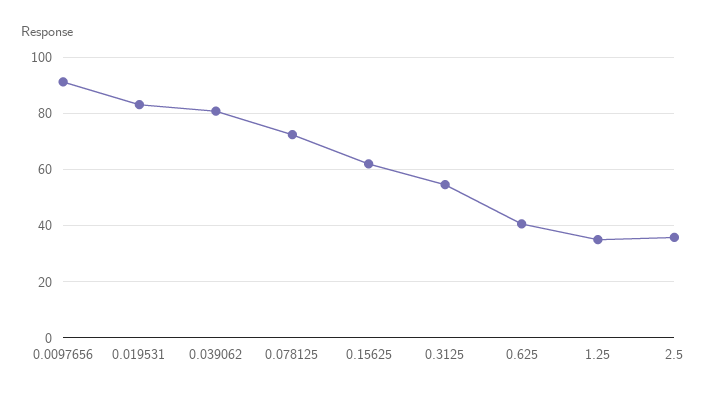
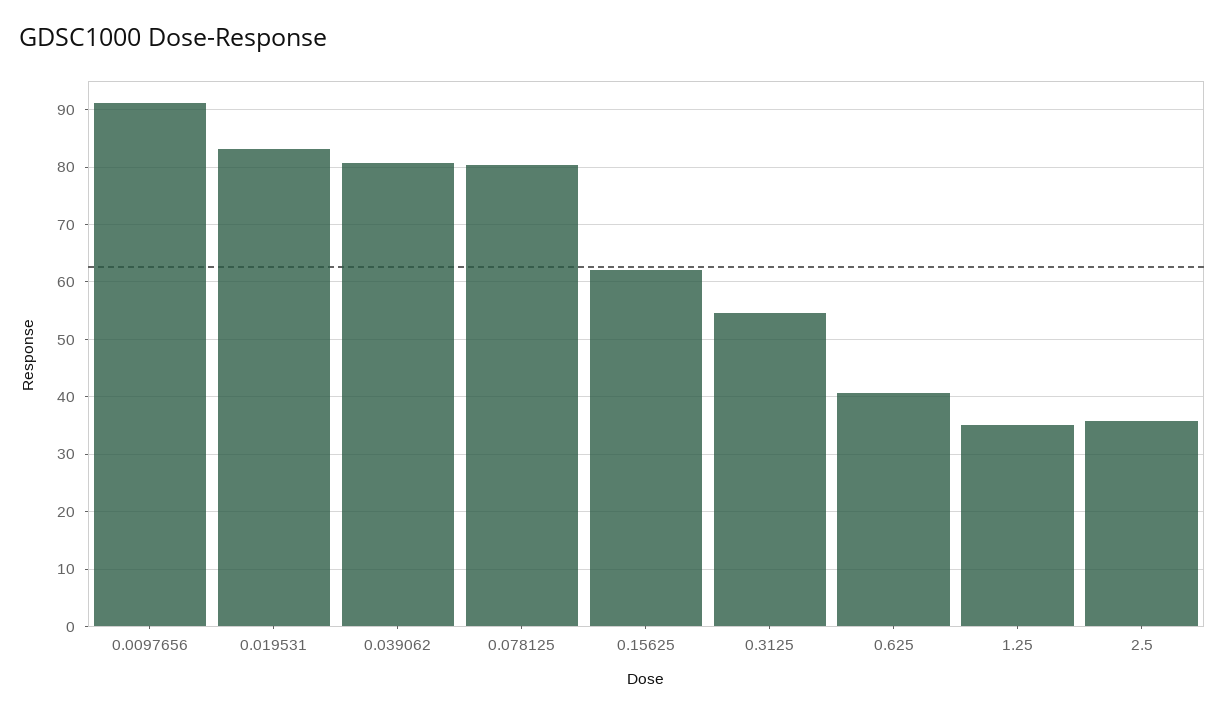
0.078125: 72.5 -> 80

